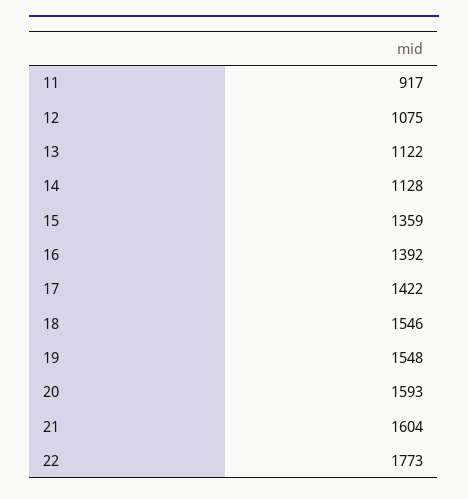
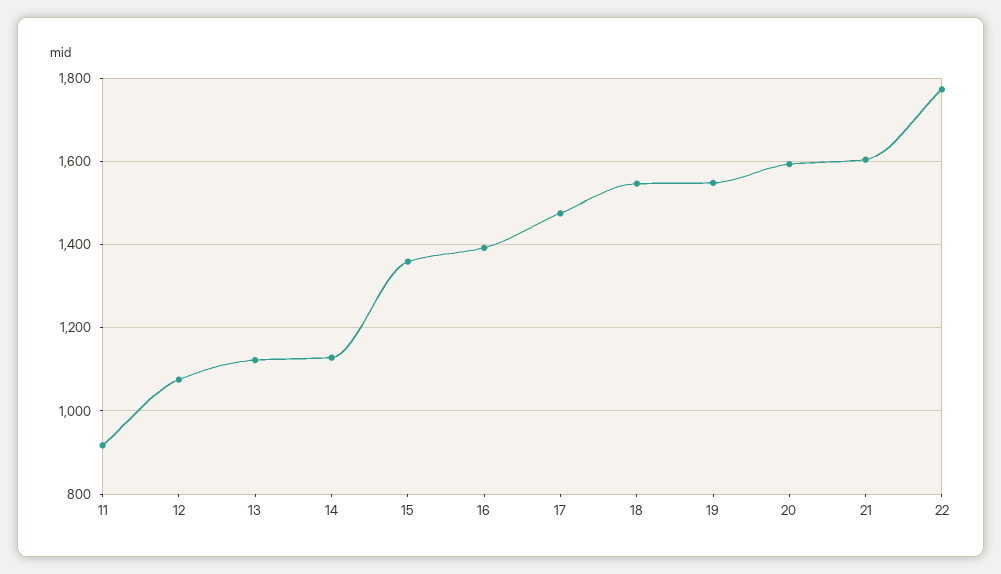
17: 1422 -> 1480

